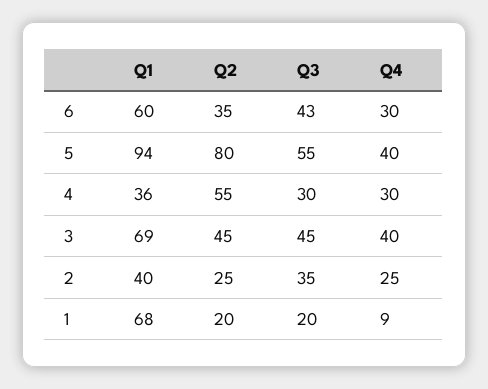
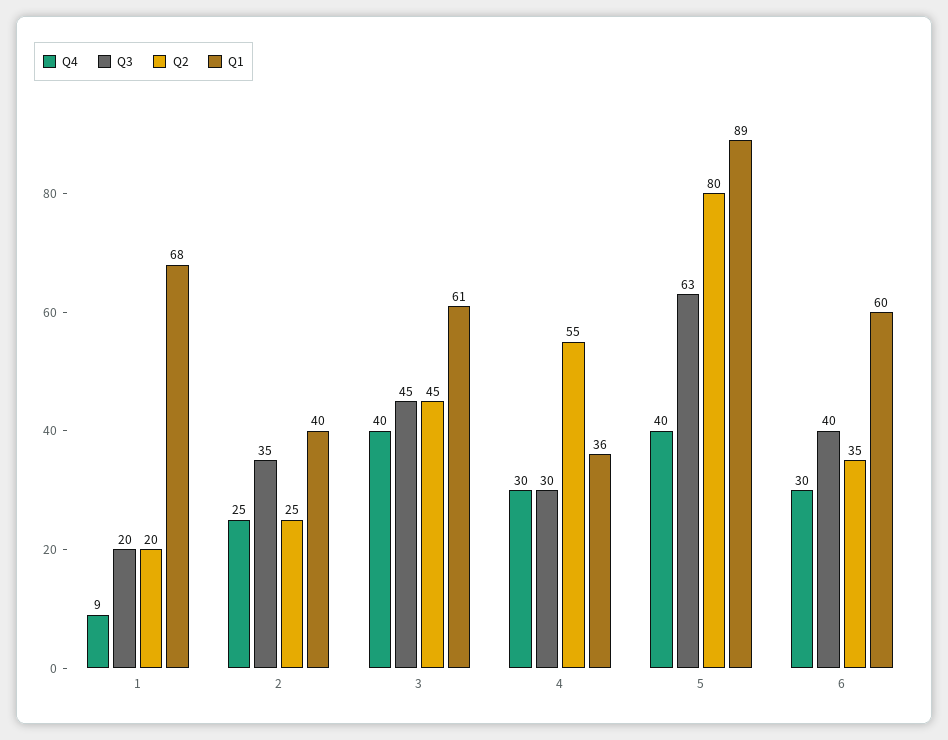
Q3, 6: 43 -> 40
Q1, 5: 94 -> 89
Q3, 5: 55 -> 63
Q1, 3: 69 -> 61

